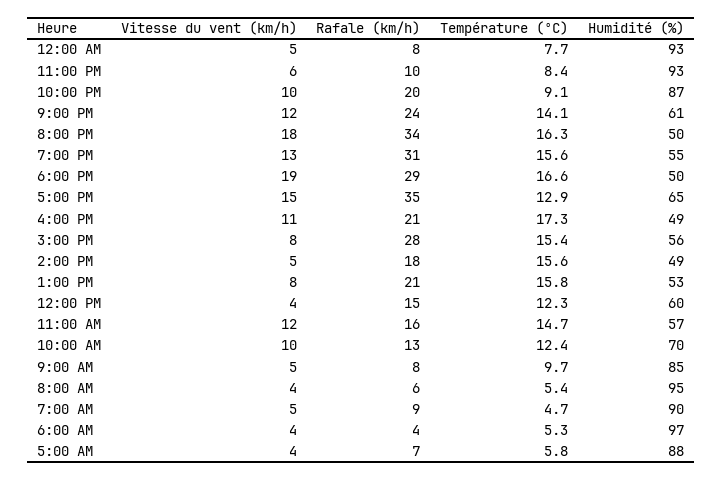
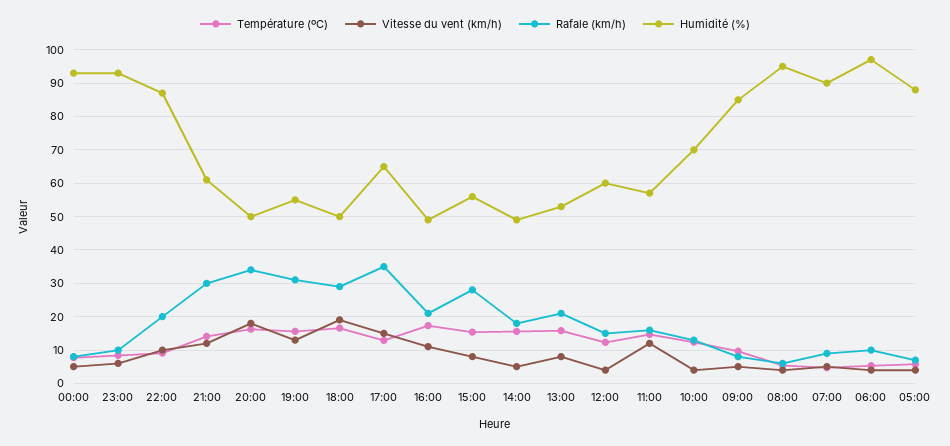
Rafale (km/h), 9:00 PM: 24 -> 30
Vitesse du vent (km/h), 10:00 AM: 10 -> 4
Rafale (km/h), 6:00 AM: 4 -> 10

